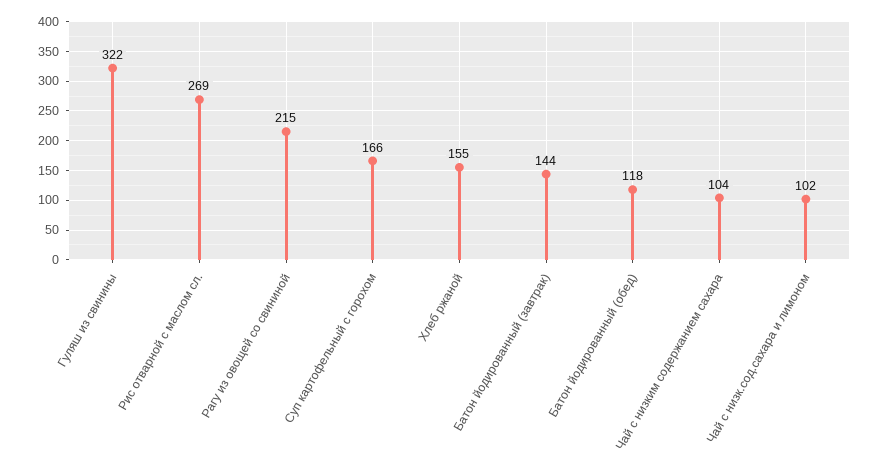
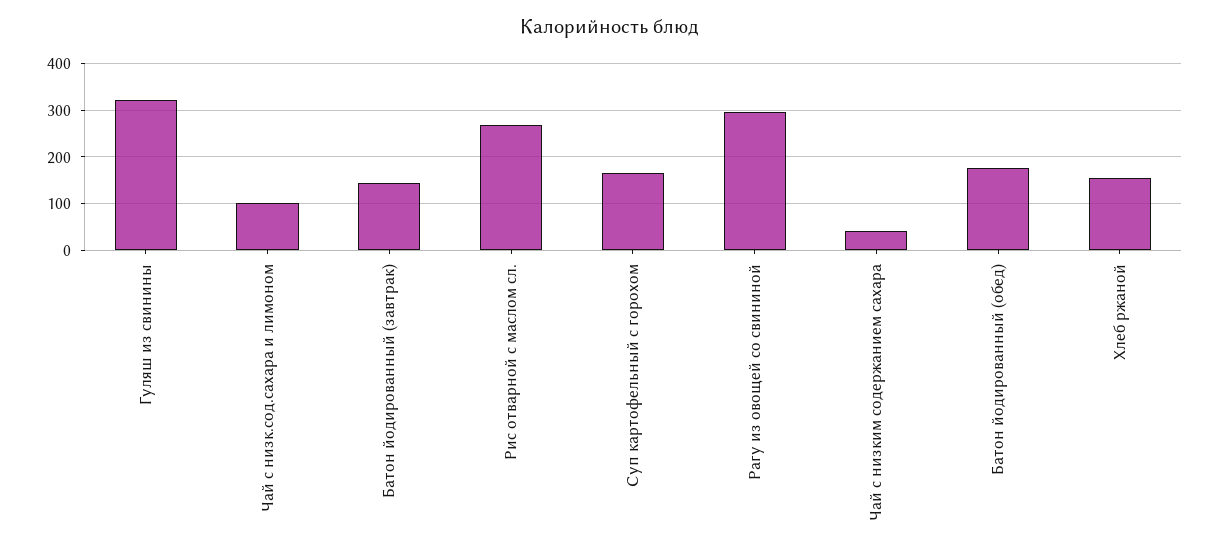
Рагу из овощей со свининой: 215 -> 300
Батон йодированный (обед): 118 -> 180
Чай с низким содержанием сахара: 104 -> 40

